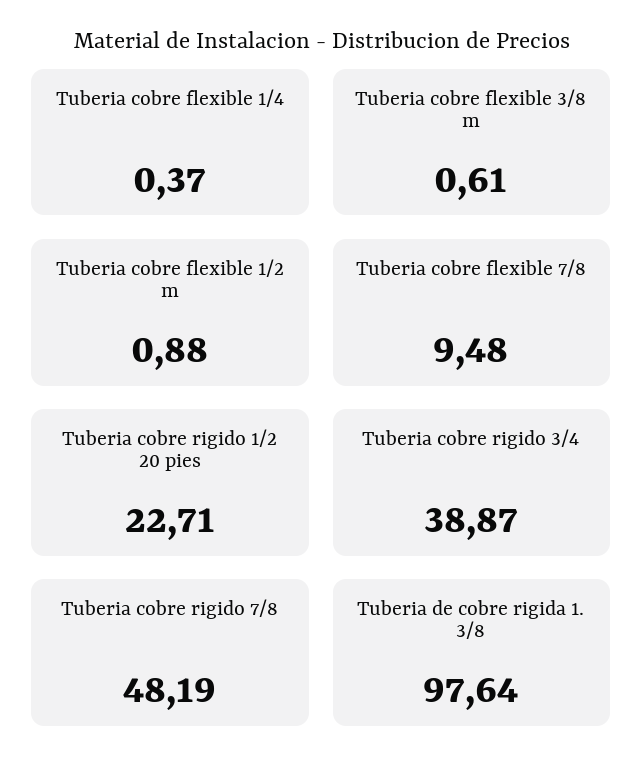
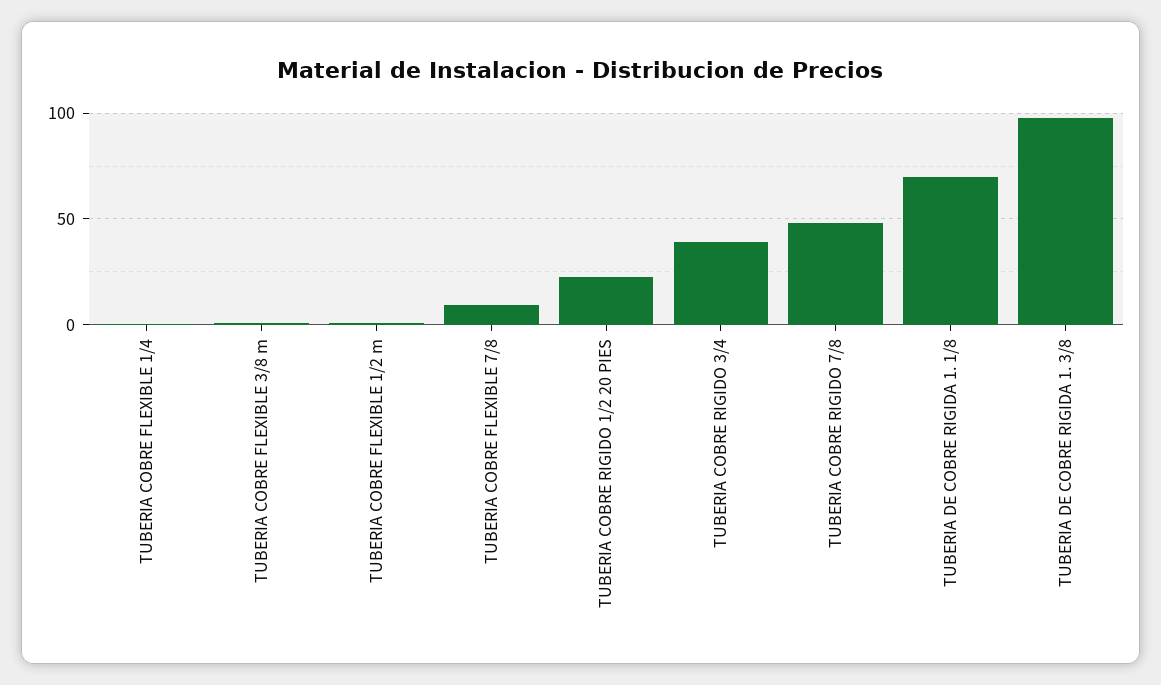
TUBERIA DE COBRE RIGIDA 1. 1/8: none -> 70

